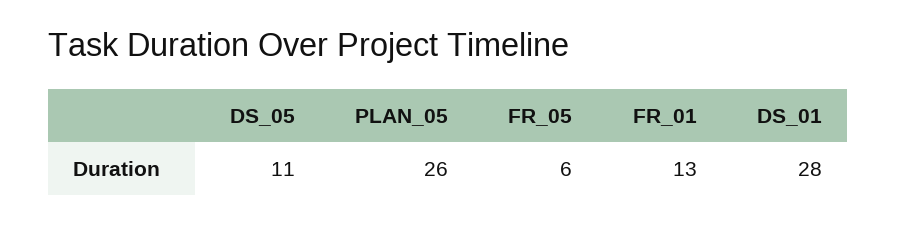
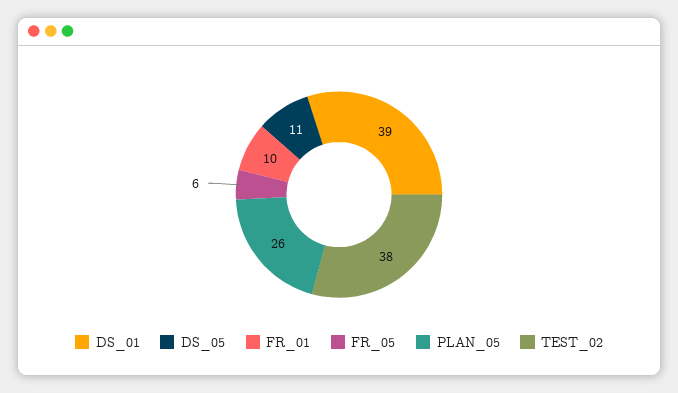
FR_01: 13 -> 10
DS_01: 28 -> 39
TEST_02: none -> 38

